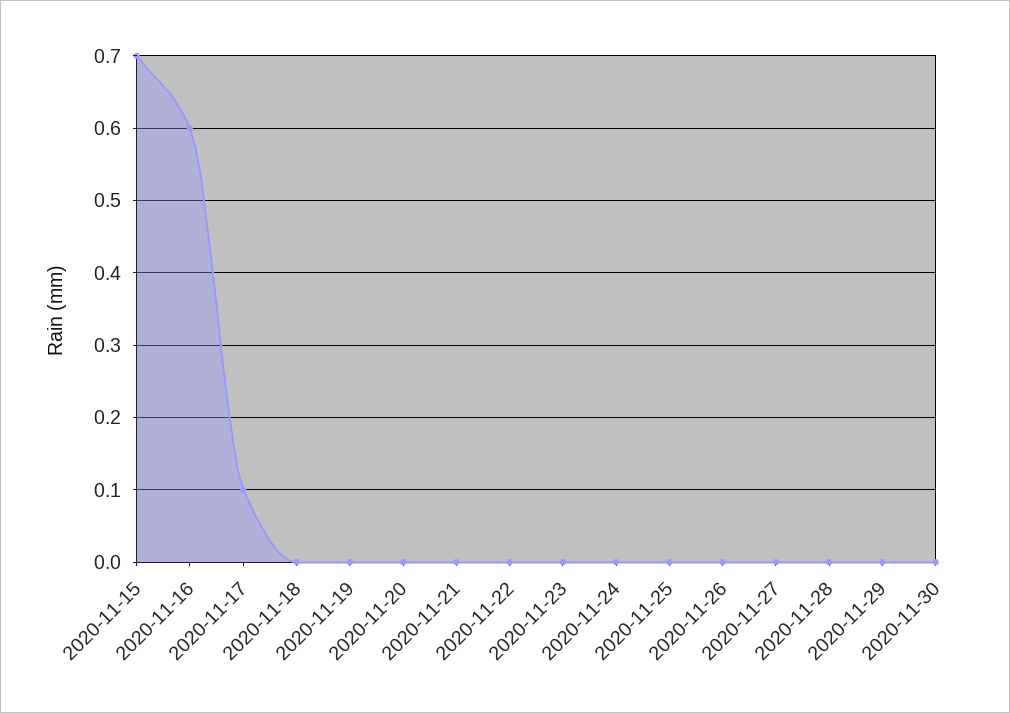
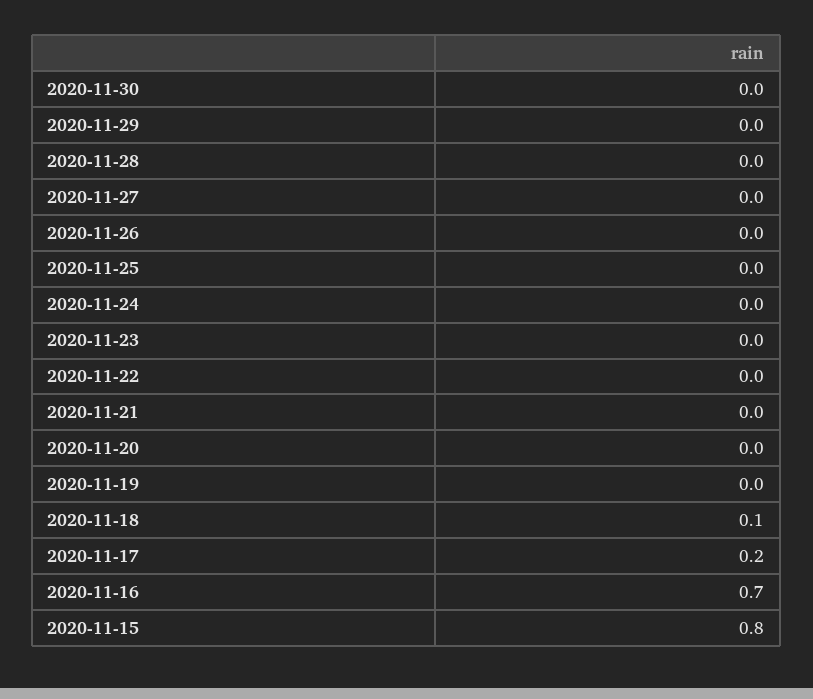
2020-11-15: 0.7 -> 0.8
2020-11-16: 0.6 -> 0.7
2020-11-17: 0.1 -> 0.2
2020-11-18: 0 -> 0.1

